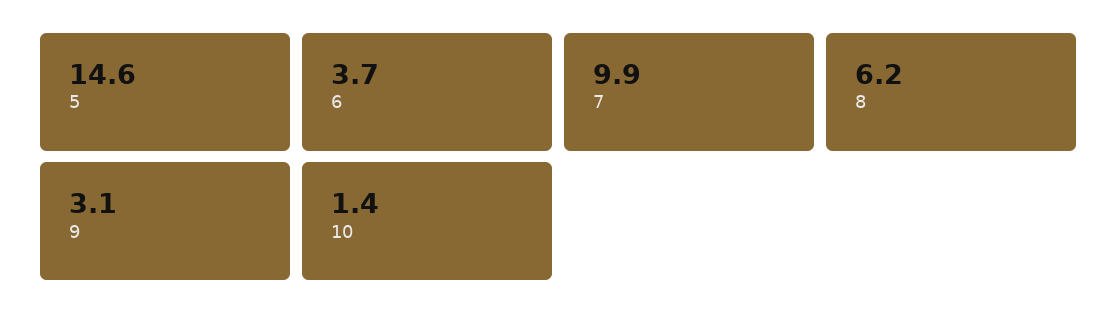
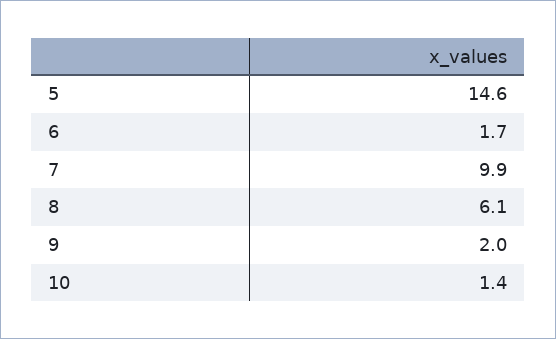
6: 3.7 -> 1.7
8: 6.2 -> 6.1
9: 3.1 -> 2

